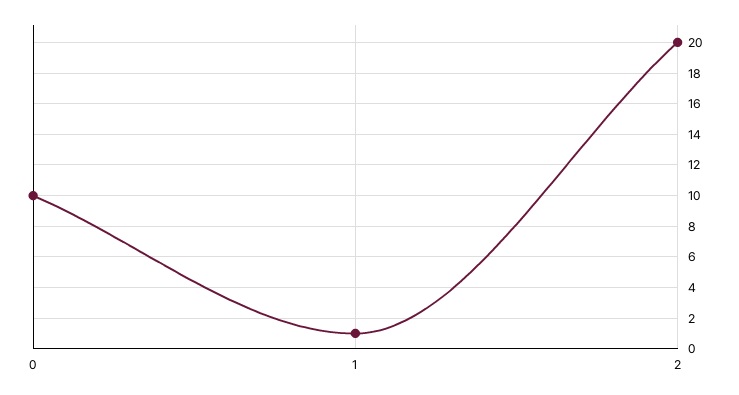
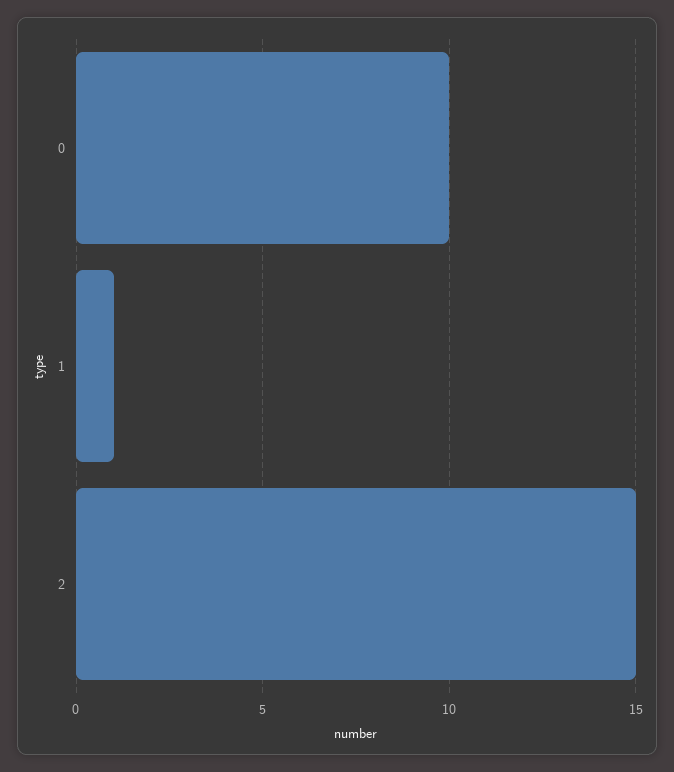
2: 20 -> 15

